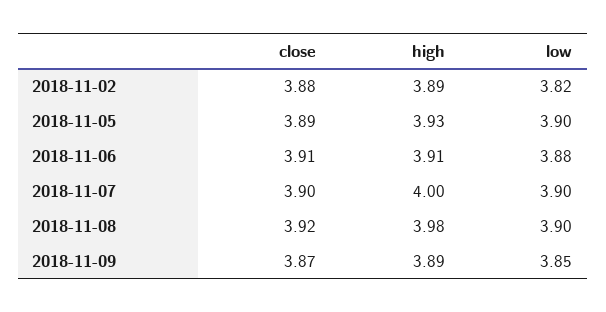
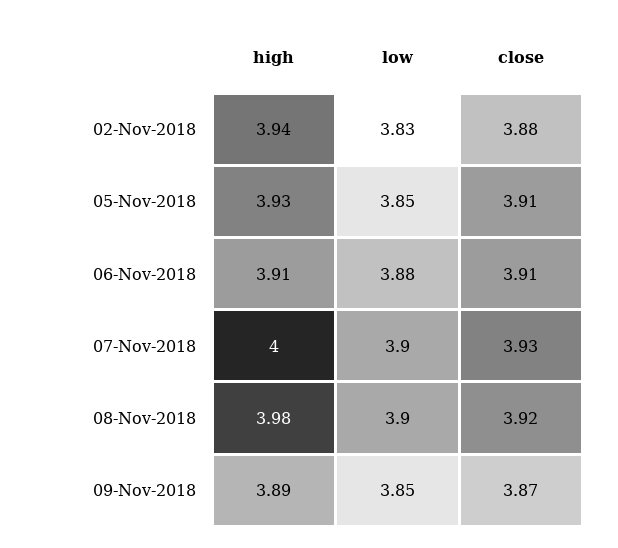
high, 2018-11-02: 3.89 -> 3.94
low, 2018-11-02: 3.82 -> 3.83
close, 2018-11-05: 3.89 -> 3.91
low, 2018-11-05: 3.9 -> 3.85
close, 2018-11-07: 3.9 -> 3.93

